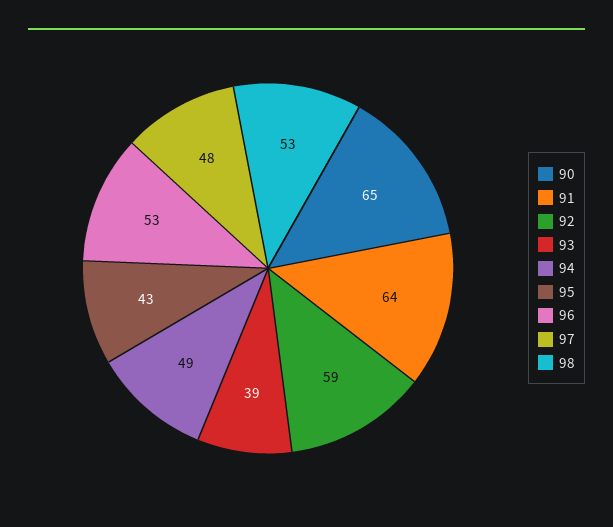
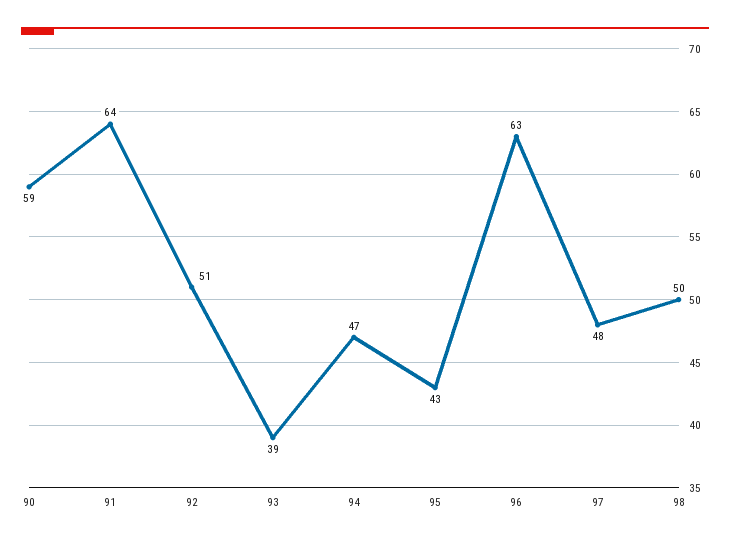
90: 65 -> 59
92: 59 -> 51
94: 49 -> 47
96: 53 -> 63
98: 53 -> 50

